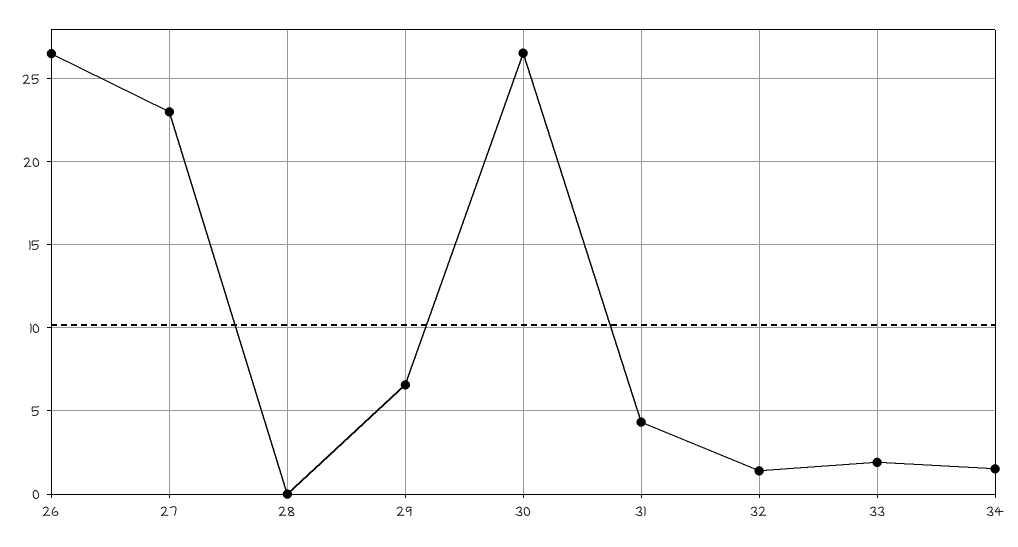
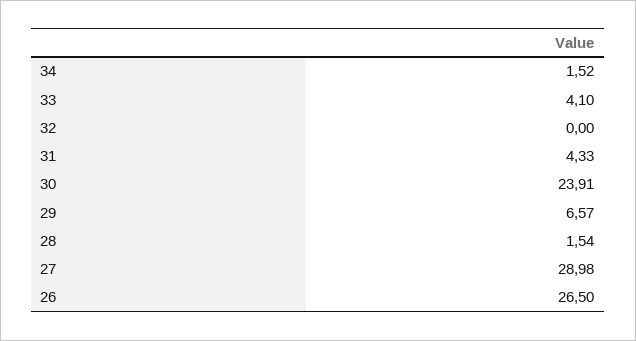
27: 23 -> 28.98
28: 0 -> 1.54
30: 26.5 -> 23.91
32: 1.5 -> 0
33: 2 -> 4.1

